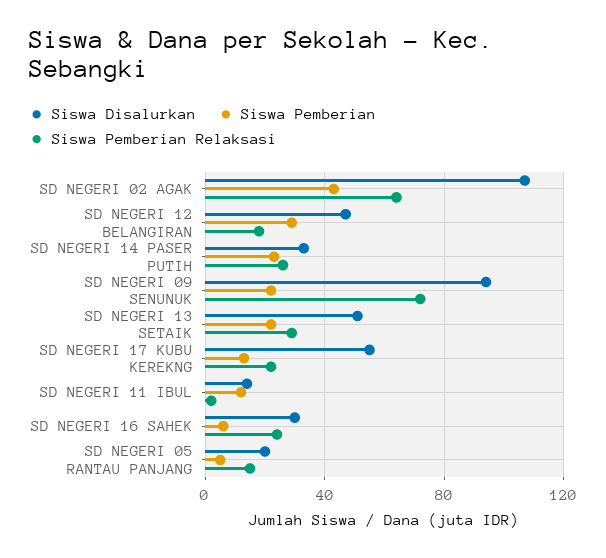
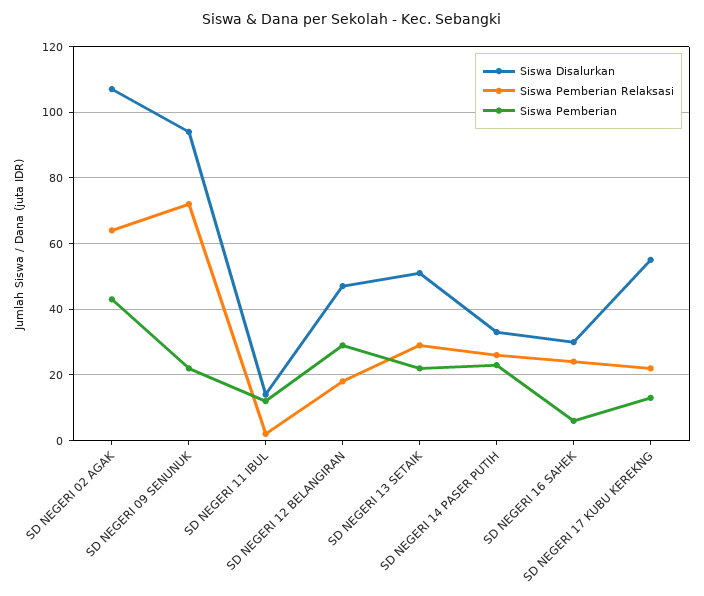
Siswa Disalurkan, SD NEGERI 05 RANTAU PANJANG: 20 -> none
Siswa Pemberian, SD NEGERI 05 RANTAU PANJANG: 5 -> none
Siswa Pemberian Relaksasi, SD NEGERI 05 RANTAU PANJANG: 15 -> none

